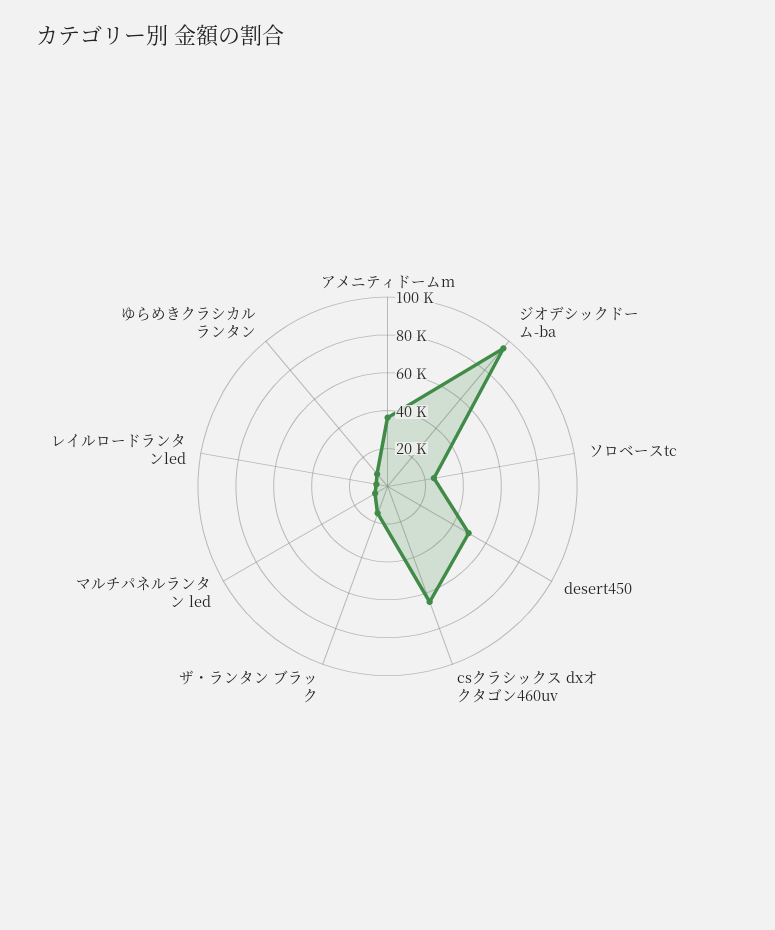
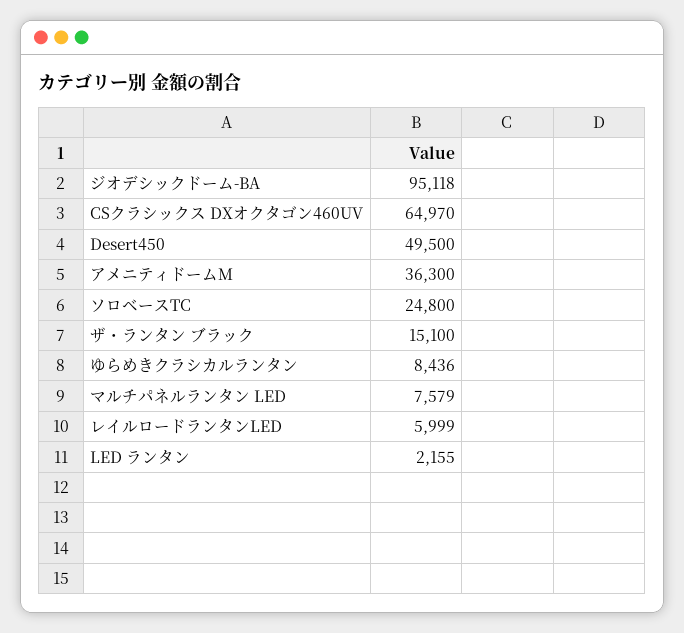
LED ランタン: none -> 2155

